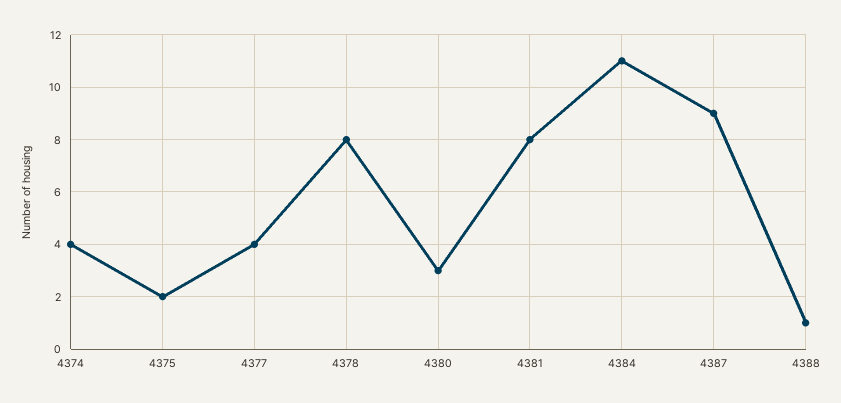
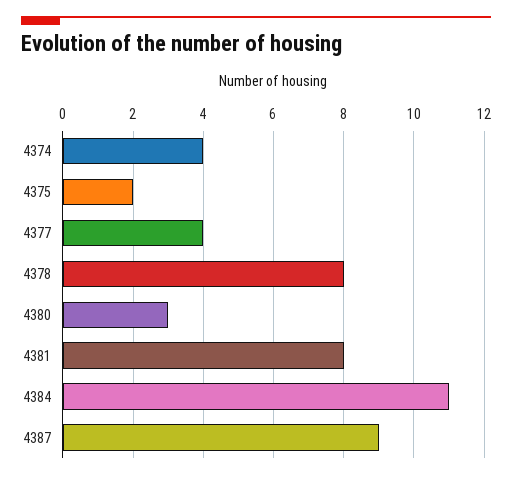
4388: 1 -> none

